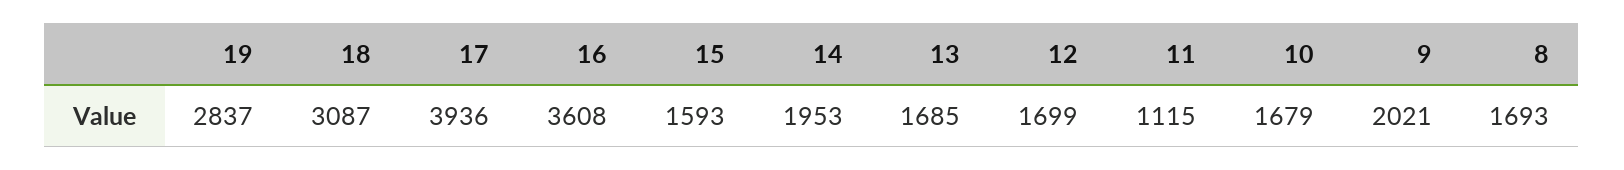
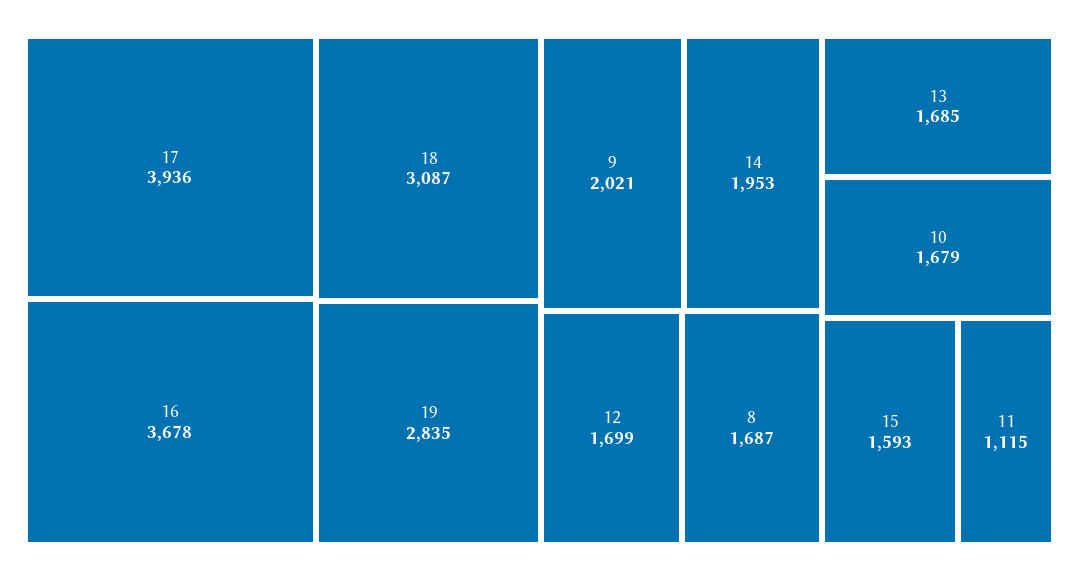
19: 2837 -> 2835
16: 3608 -> 3678
8: 1693 -> 1687

